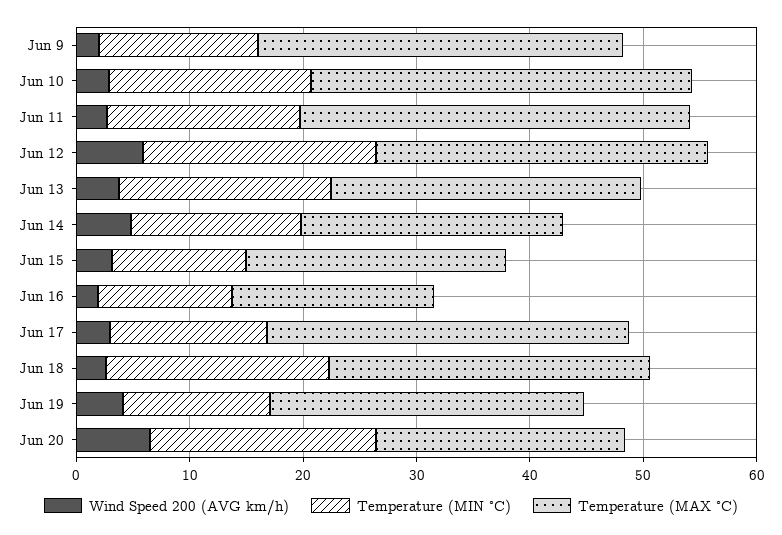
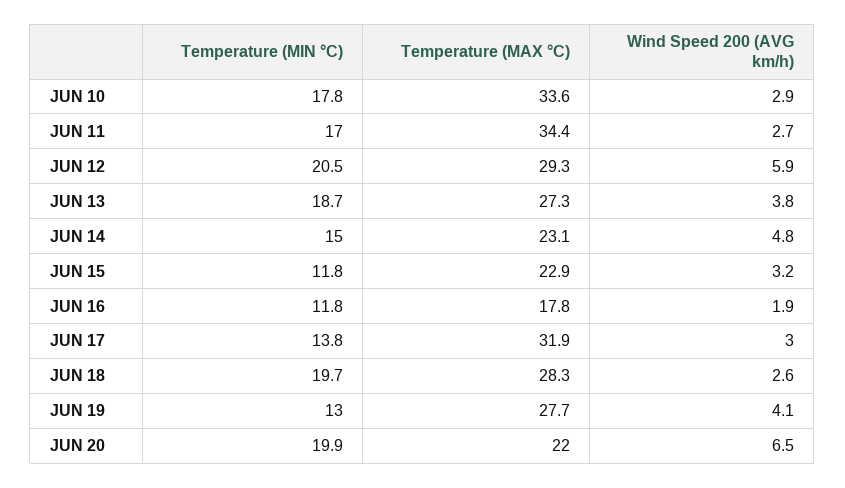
Wind Speed 200 (AVG km/h), Jun 9: 2 -> none
Temperature (MIN °C), Jun 9: 14 -> none
Temperature (MAX °C), Jun 9: 32 -> none

